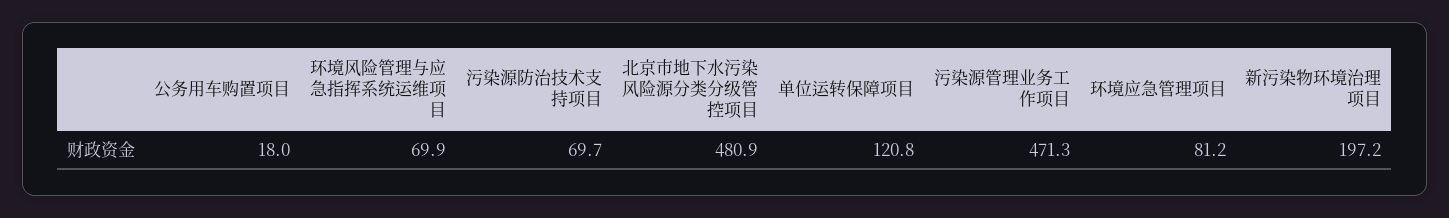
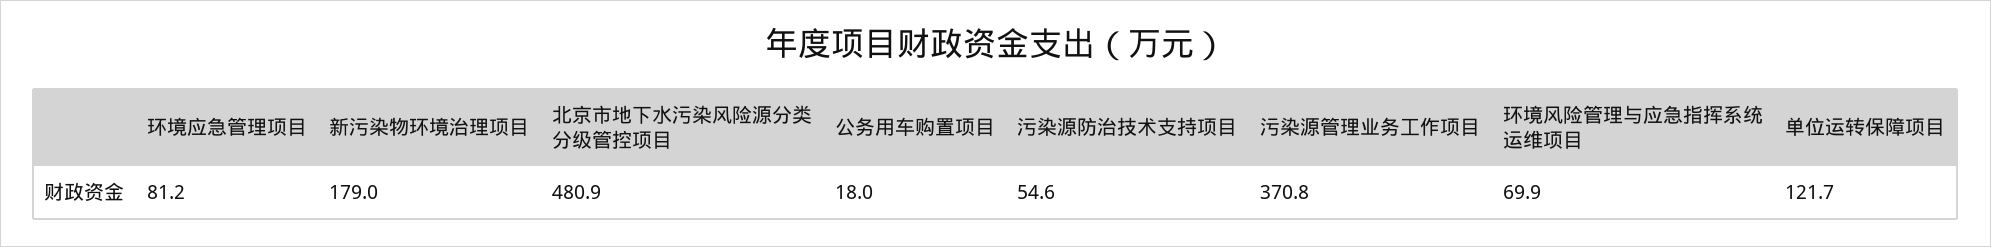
污染源防治技术支持项目: 69.7 -> 54.6
单位运转保障项目: 120.8 -> 121.7
污染源管理业务工作项目: 471.3 -> 370.8
新污染物环境治理项目: 197.2 -> 179

